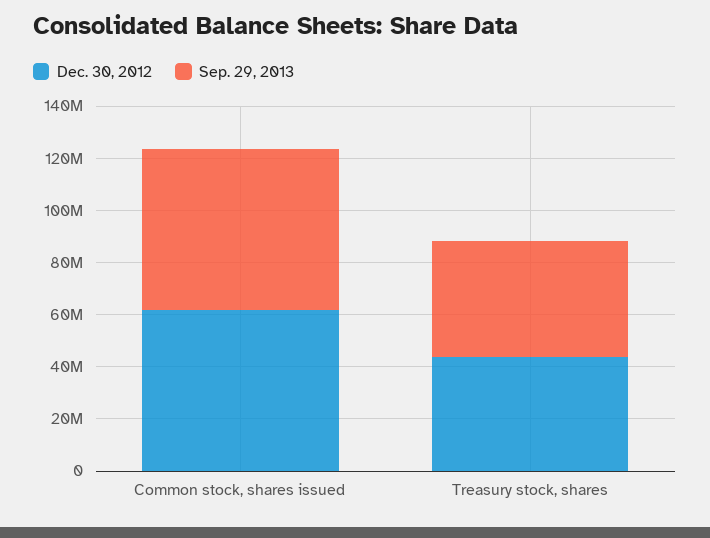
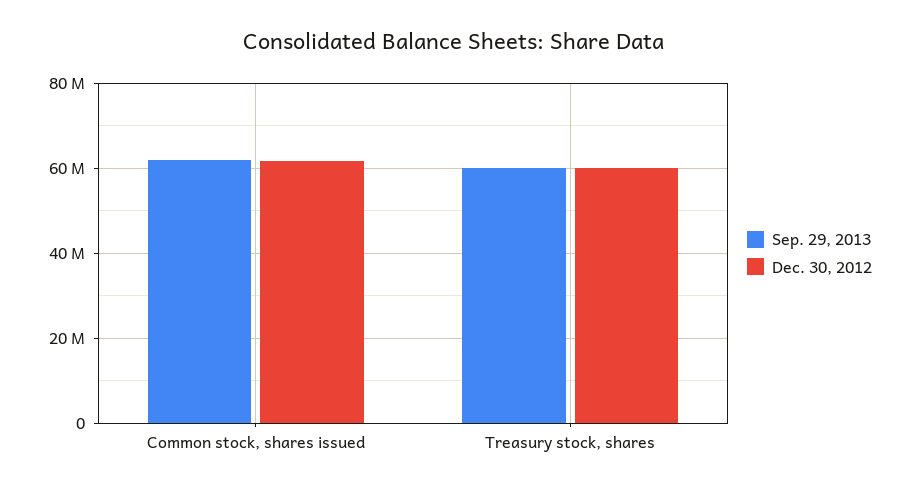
Dec. 30, 2012, Treasury stock, shares: 45000000 -> 60000000
Sep. 29, 2013, Treasury stock, shares: 45000000 -> 60000000

